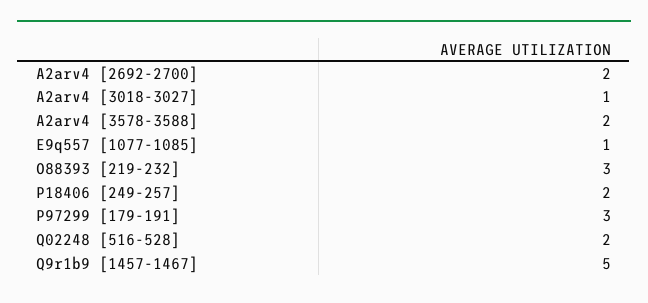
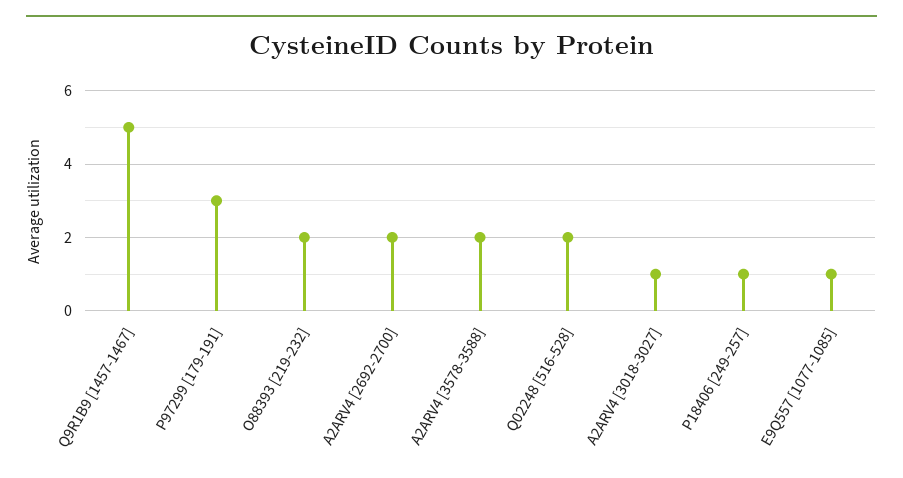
O88393 [219-232]: 3 -> 2
P18406 [249-257]: 2 -> 1

